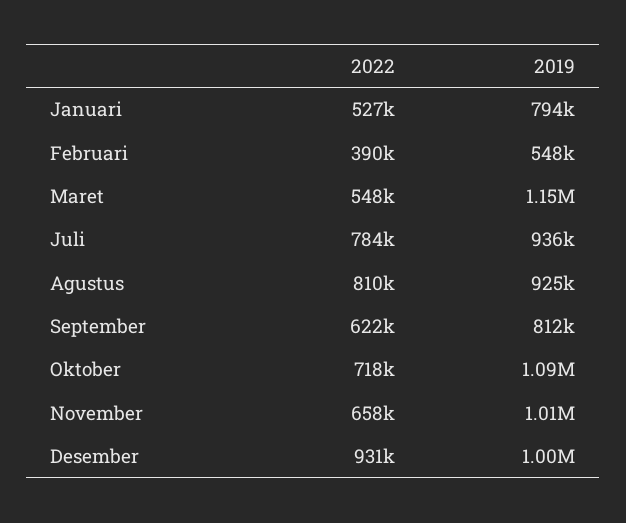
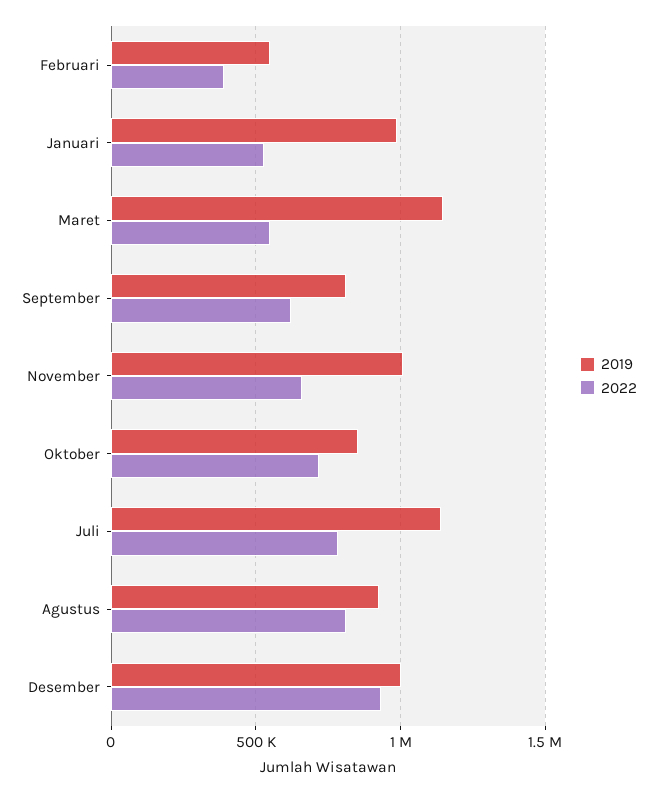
2019, Januari: 794000 -> 1000000
2019, Juli: 936000 -> 1150000
2019, Oktober: 1090000 -> 850000

